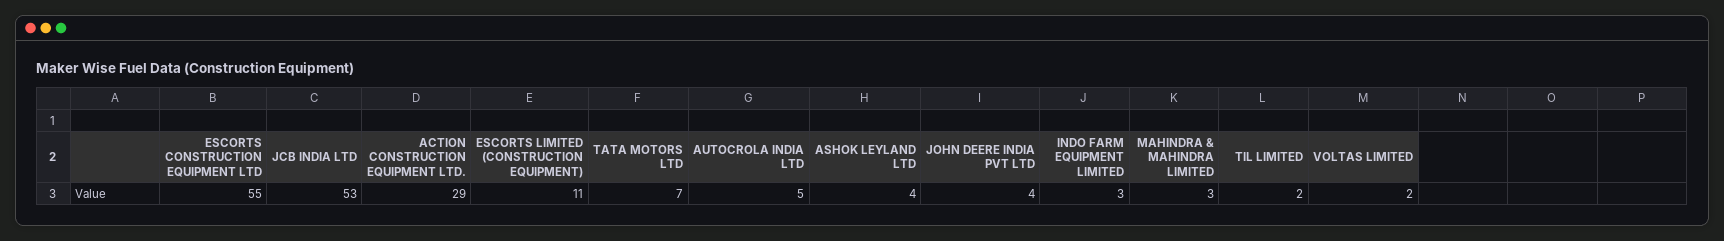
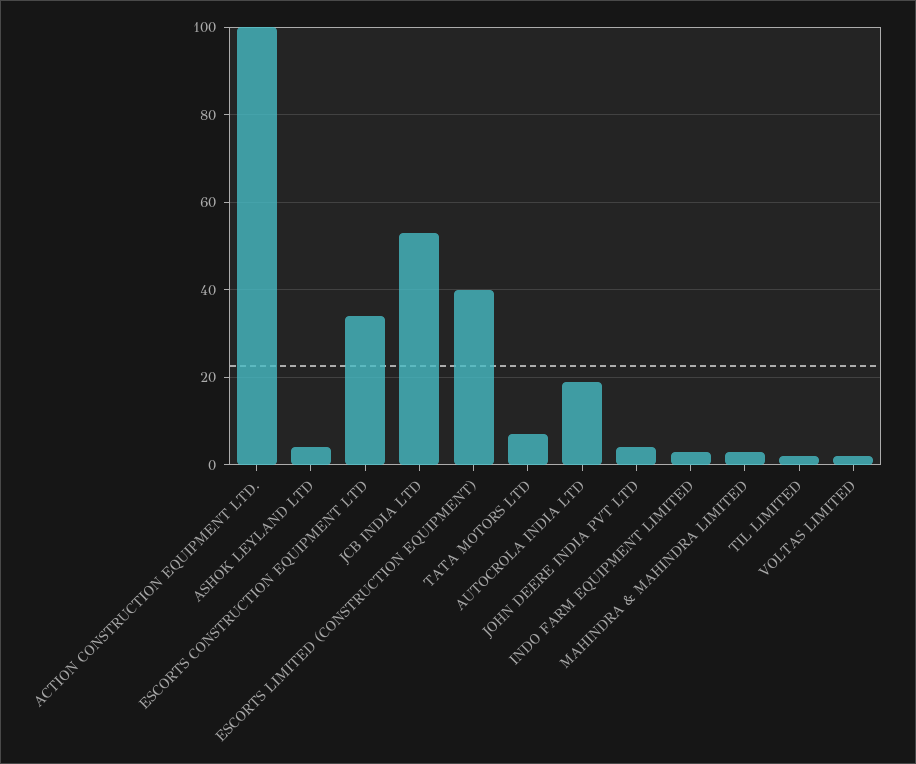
ESCORTS CONSTRUCTION EQUIPMENT LTD: 55 -> 35
ACTION CONSTRUCTION EQUIPMENT LTD.: 29 -> 100
ESCORTS LIMITED (CONSTRUCTION EQUIPMENT): 11 -> 40
AUTOCROLA INDIA LTD: 5 -> 20

